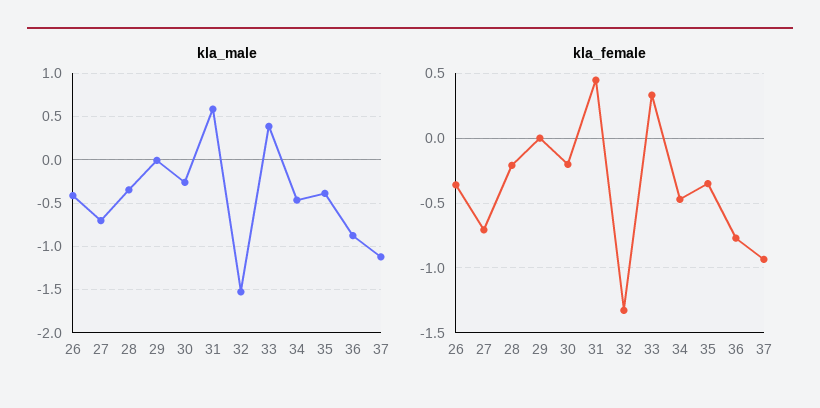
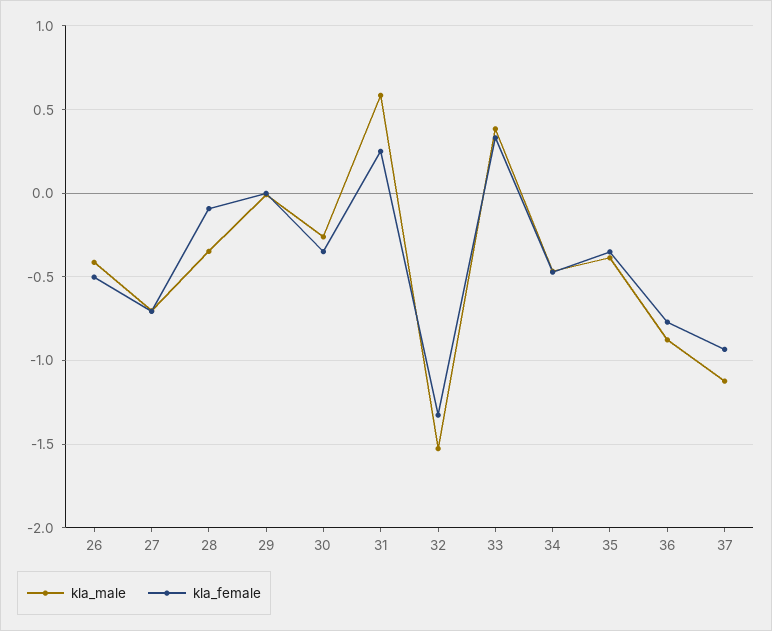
kla_female, 26: -0.35 -> -0.5
kla_female, 28: -0.2 -> -0.1
kla_female, 30: -0.2 -> -0.35
kla_female, 31: 0.45 -> 0.25

